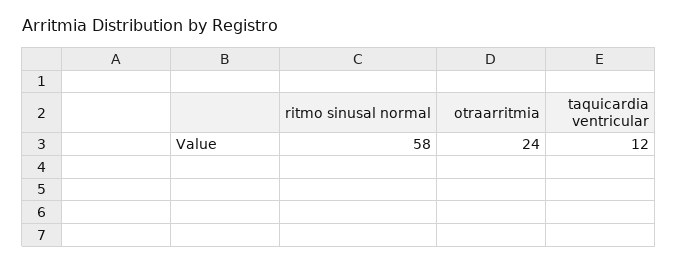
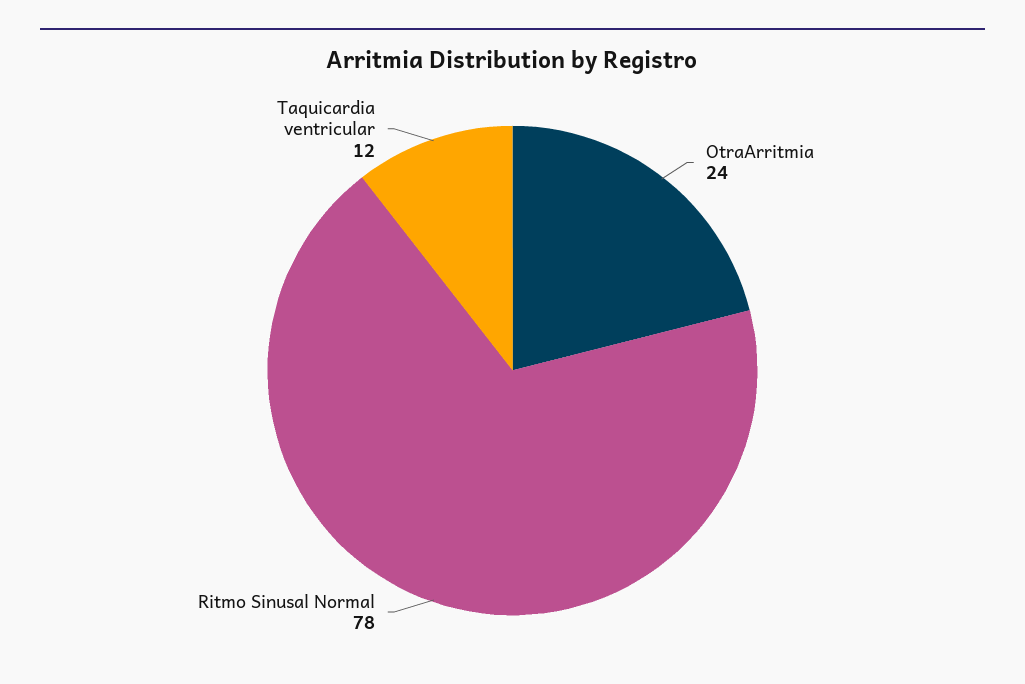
ritmo sinusal normal: 58 -> 78

